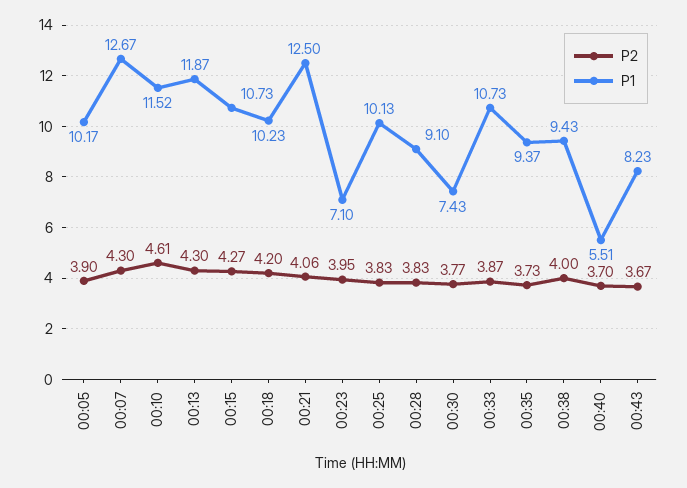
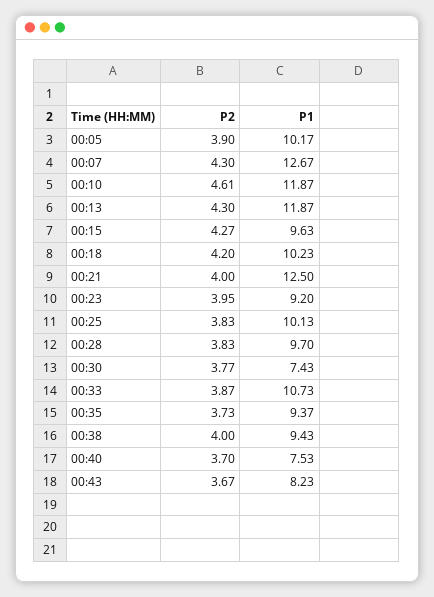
P1, 00:10: 11.52 -> 11.87
P1, 00:15: 10.73 -> 9.63
P2, 00:21: 4.06 -> 4
P1, 00:23: 7.1 -> 9.2
P1, 00:28: 9.1 -> 9.7
P1, 00:40: 5.51 -> 7.53

